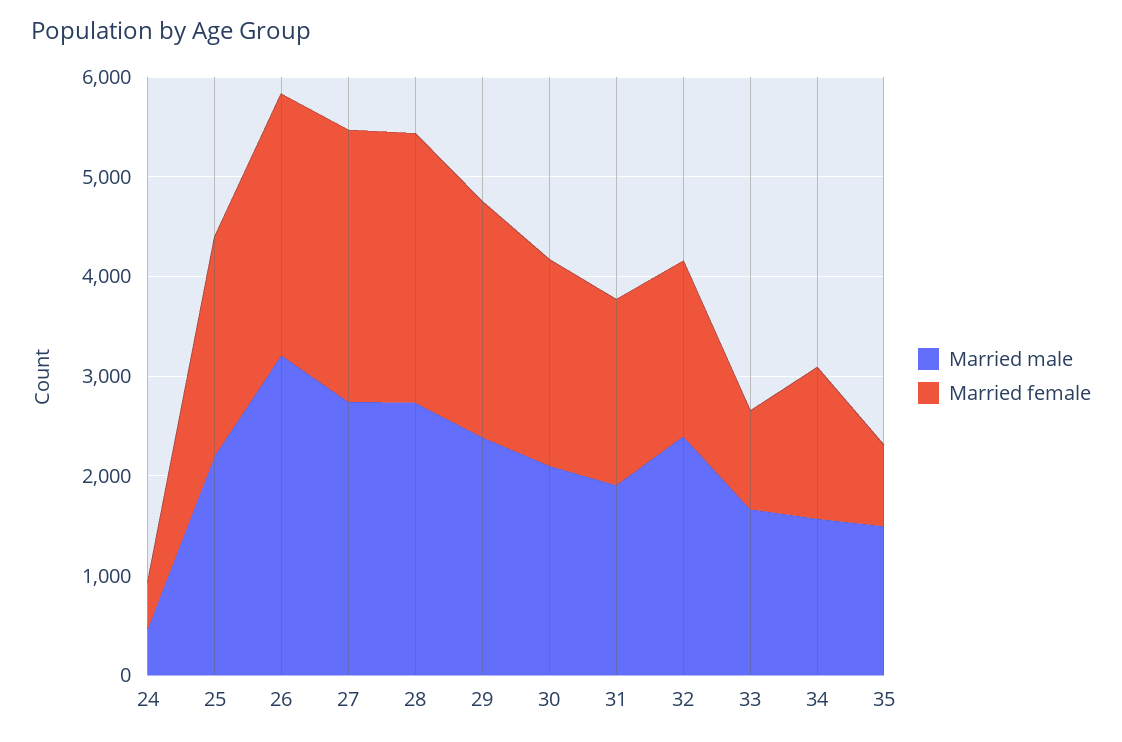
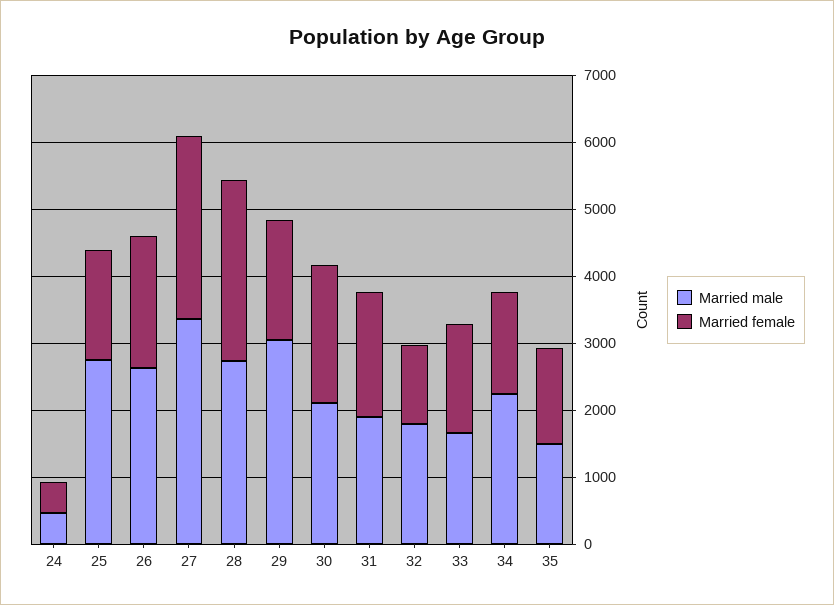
Married male, 25: 2200 -> 2800
Married female, 25: 2200 -> 1600
Married male, 26: 3200 -> 2600
Married female, 26: 2600 -> 2000
Married male, 27: 2800 -> 3400
Married male, 29: 2400 -> 3000
Married female, 29: 2400 -> 1800
Married male, 32: 2400 -> 1800
Married female, 32: 1800 -> 1200
Married female, 33: 1000 -> 1600
Married male, 34: 1600 -> 2200
Married female, 35: 800 -> 1400

